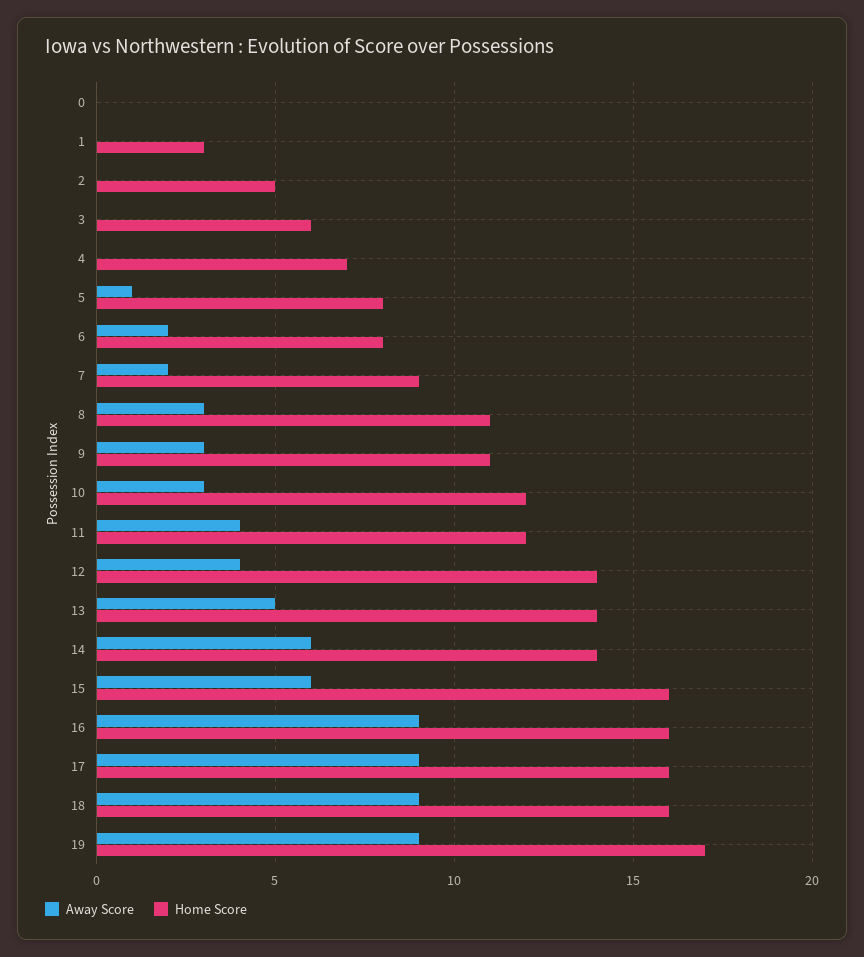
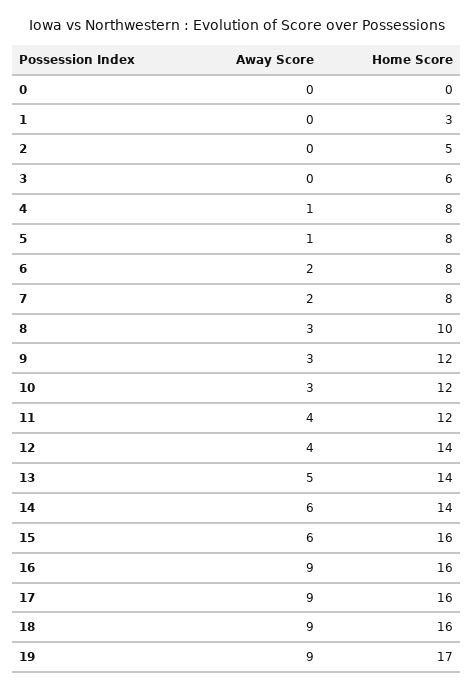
Away Score, 4: 0 -> 1
Home Score, 4: 7 -> 8
Home Score, 7: 9 -> 8
Home Score, 8: 11 -> 10
Home Score, 9: 11 -> 12

